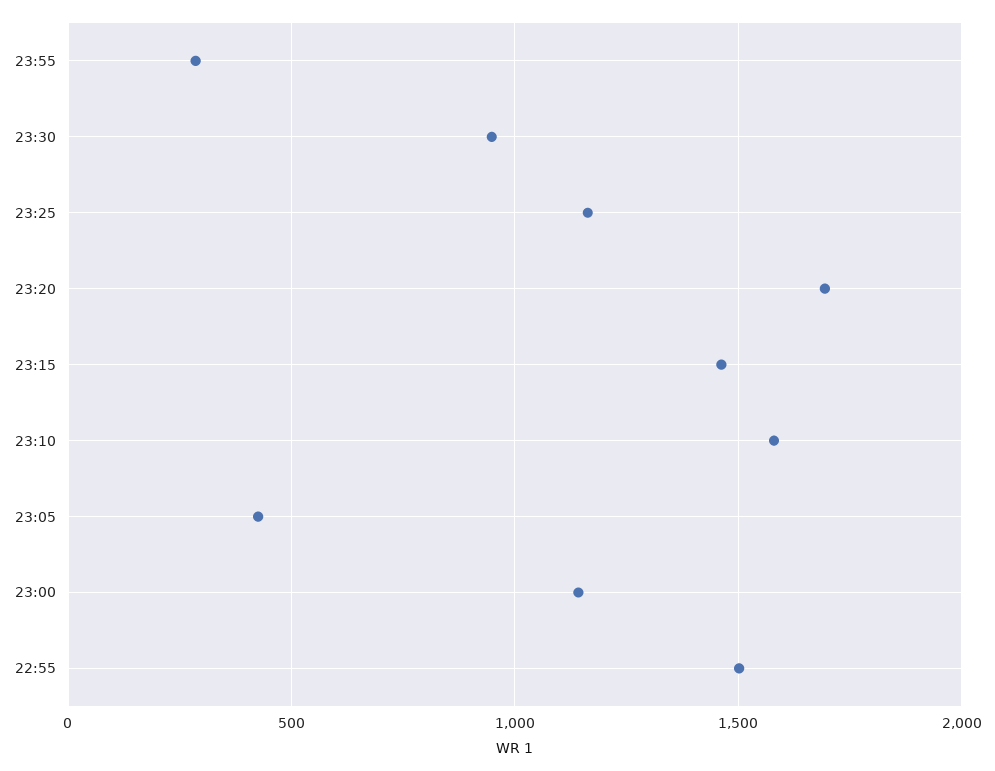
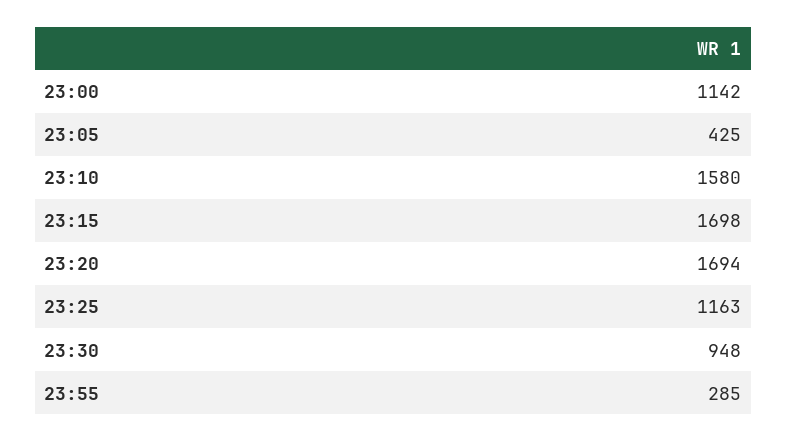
23:15: 1450 -> 1698
22:55: 1500 -> none

